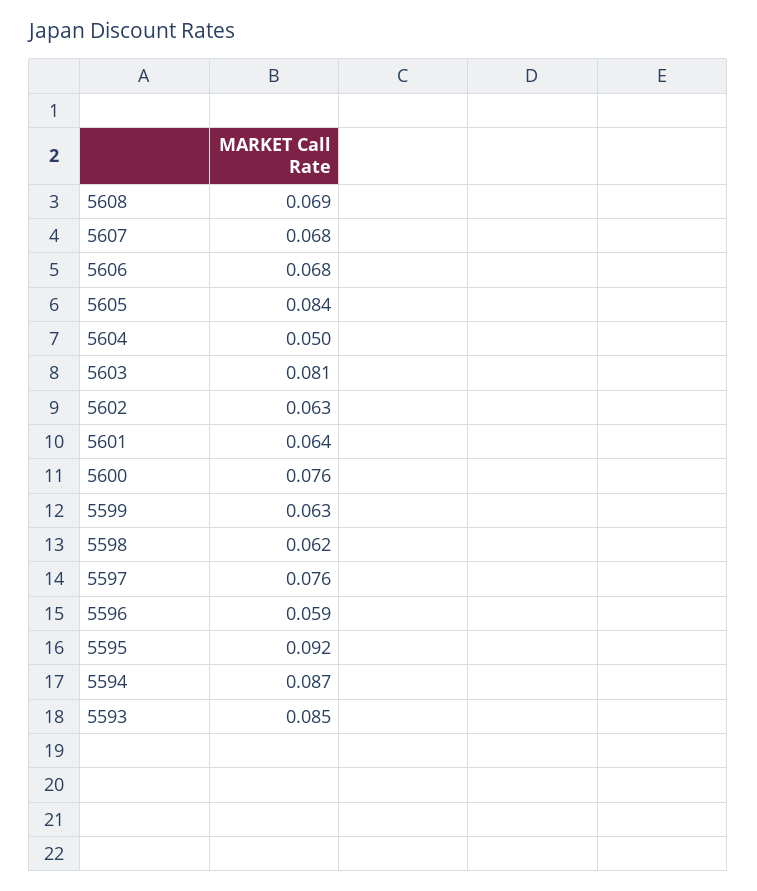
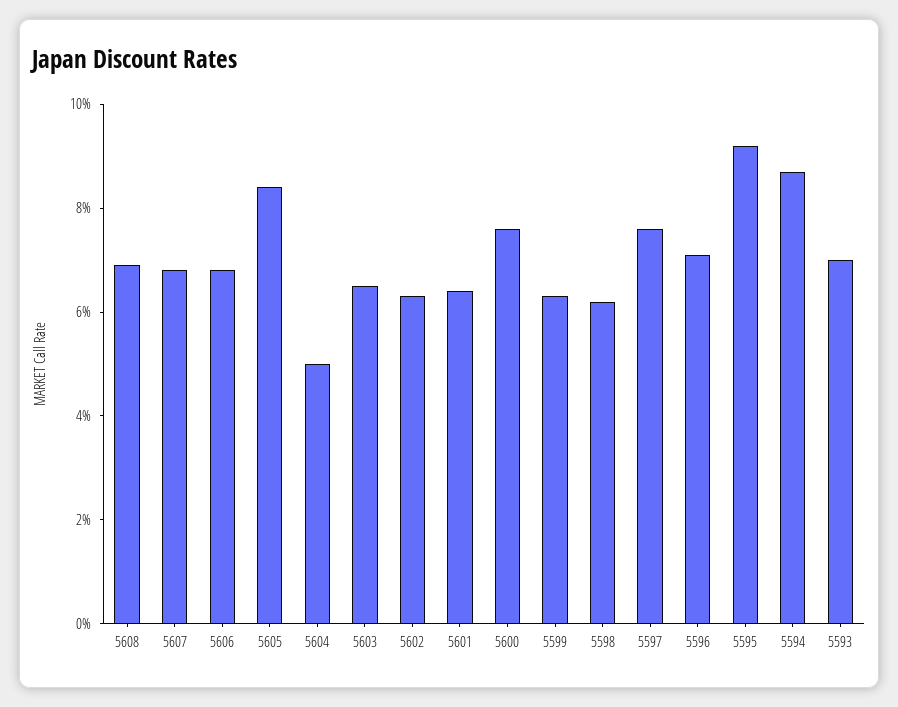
5603: 0.081 -> 0.065
5596: 0.059 -> 0.07
5593: 0.085 -> 0.07

